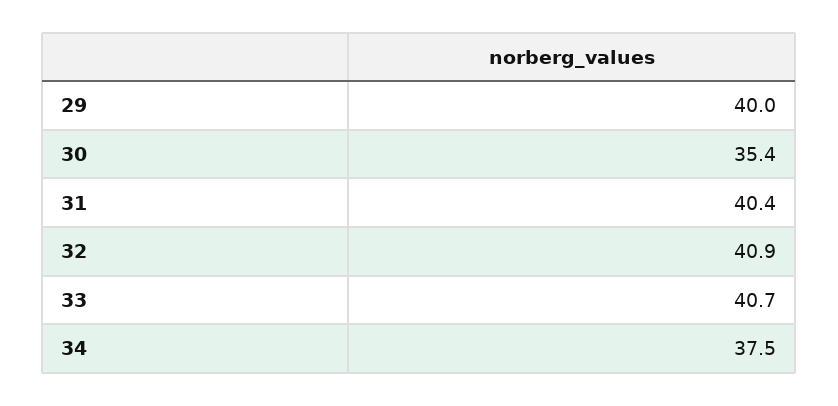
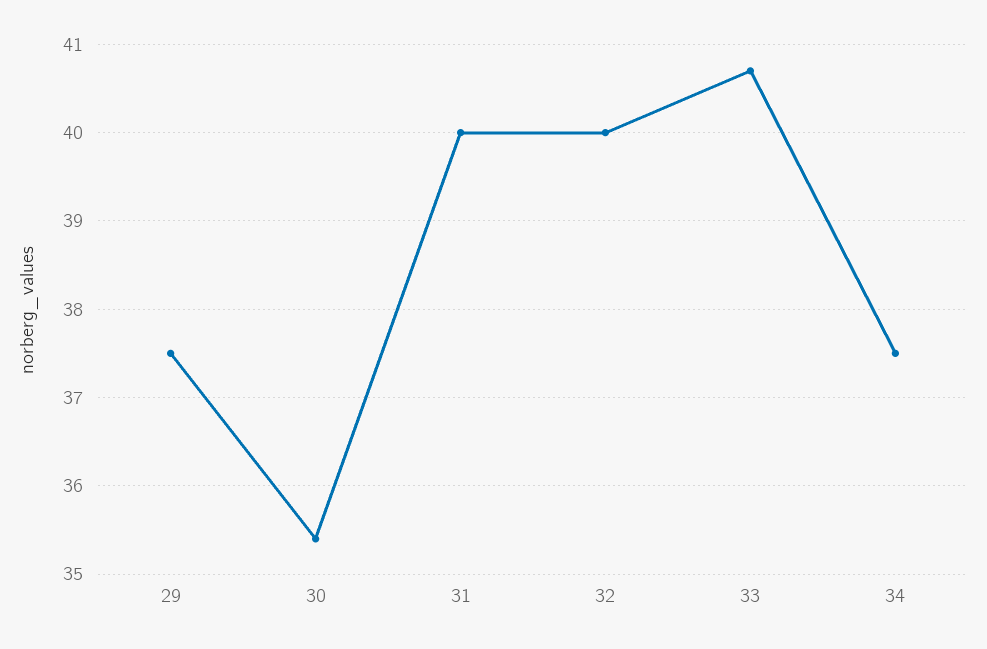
29: 40 -> 37.5
31: 40.4 -> 40
32: 40.9 -> 40

